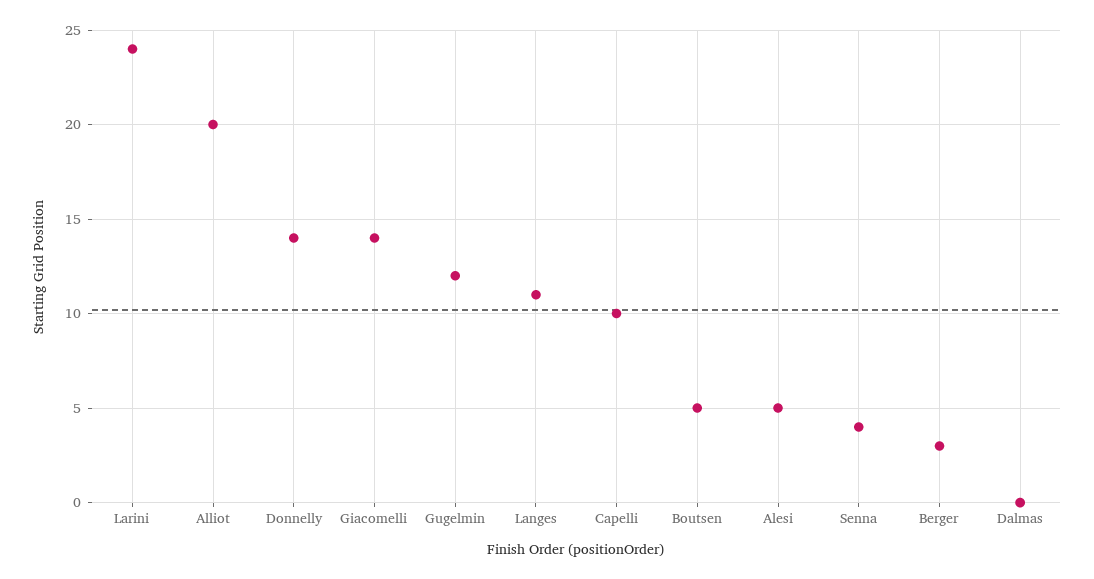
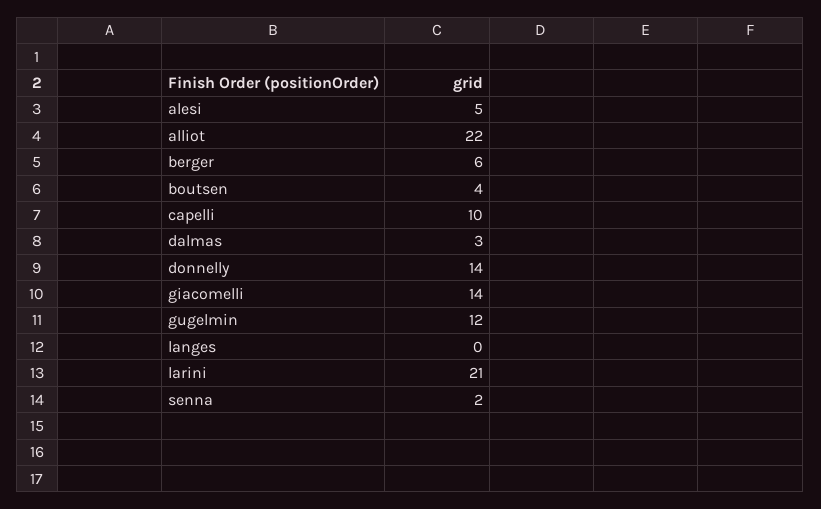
Larini: 24 -> 21
Alliot: 20 -> 22
Langes: 11 -> 0
Boutsen: 5 -> 4
Senna: 4 -> 2
Berger: 3 -> 6
Dalmas: 0 -> 3

